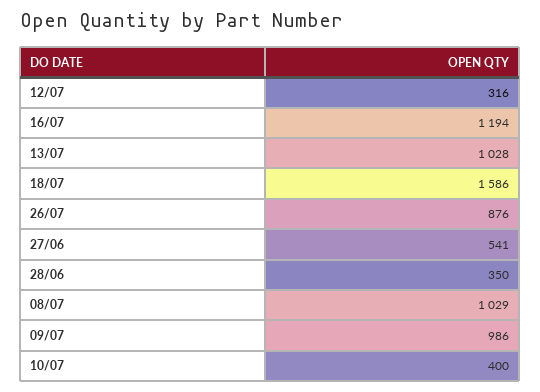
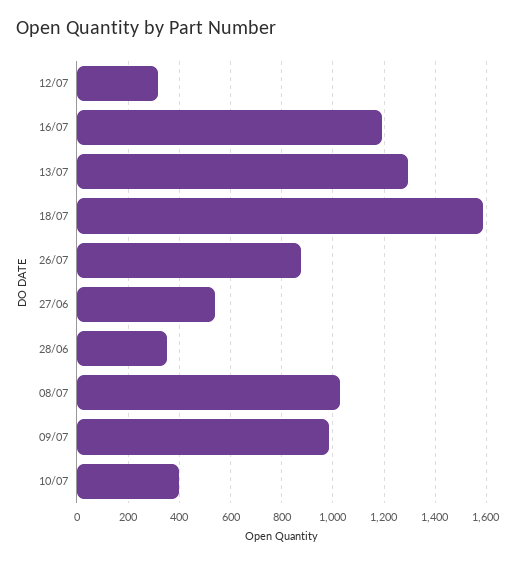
13/07: 1028 -> 1300

